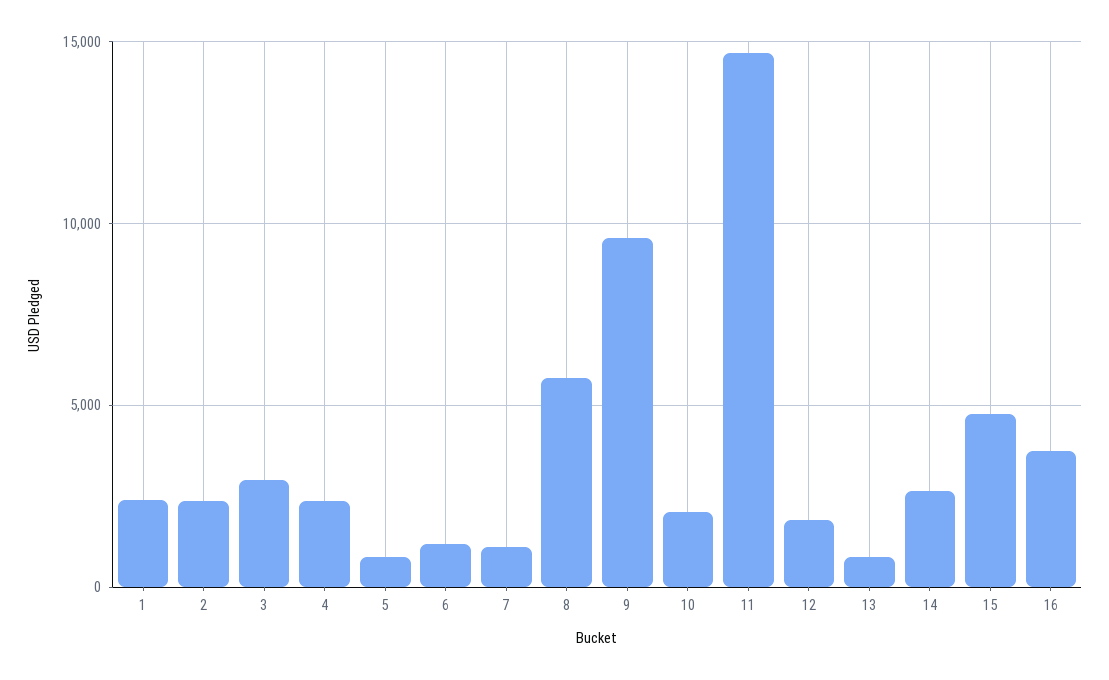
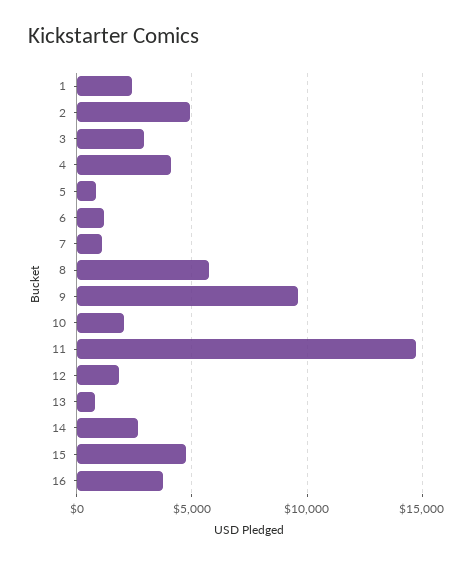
2: 2500 -> 5000
4: 2500 -> 4000

